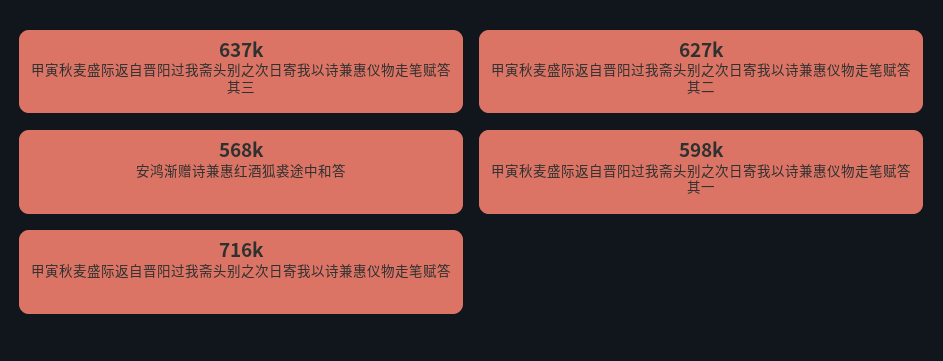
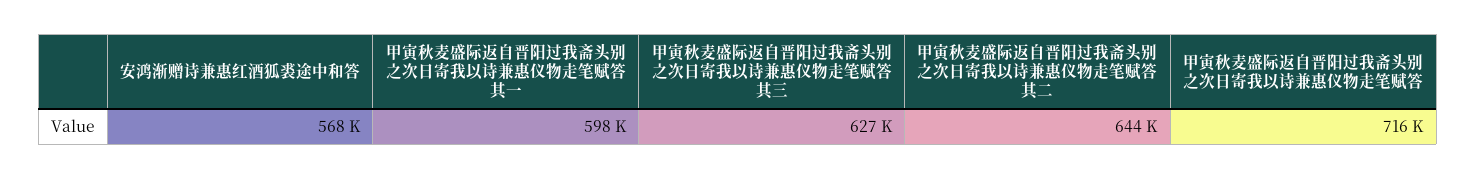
甲寅秋麦盛际返自晋阳过我斋头别之次日寄我以诗兼惠仪物走笔赋答 其三: 637000 -> 627000
甲寅秋麦盛际返自晋阳过我斋头别之次日寄我以诗兼惠仪物走笔赋答 其二: 627000 -> 644000

